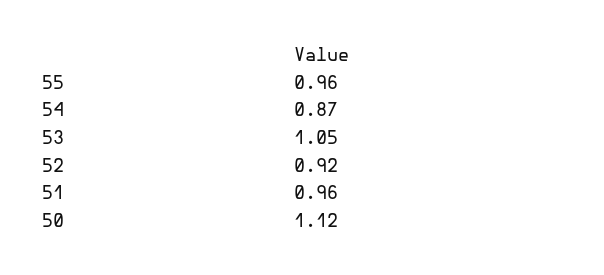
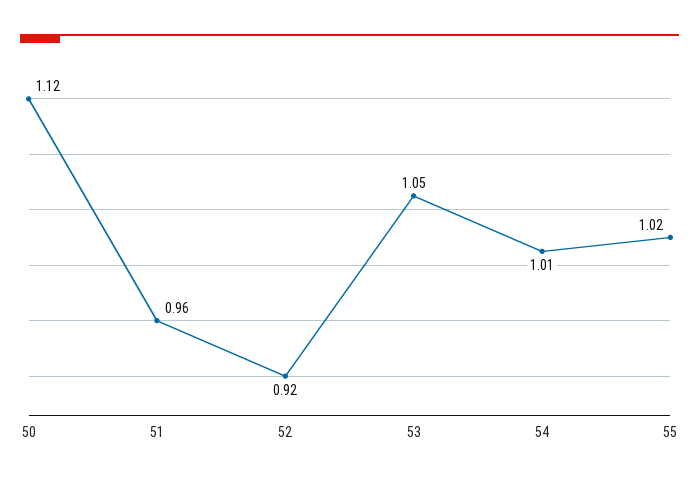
55: 0.96 -> 1.02
54: 0.87 -> 1.01

